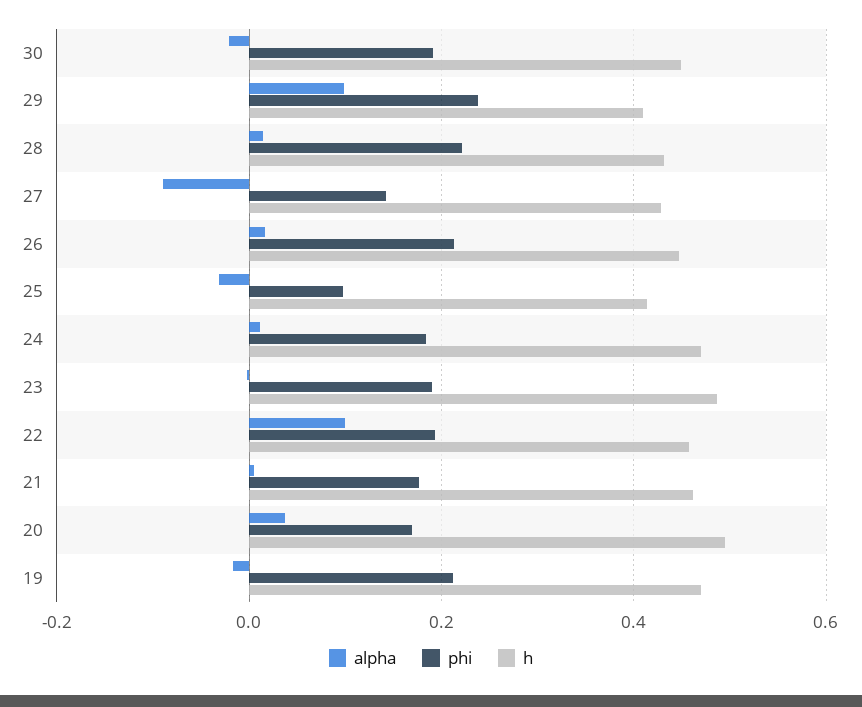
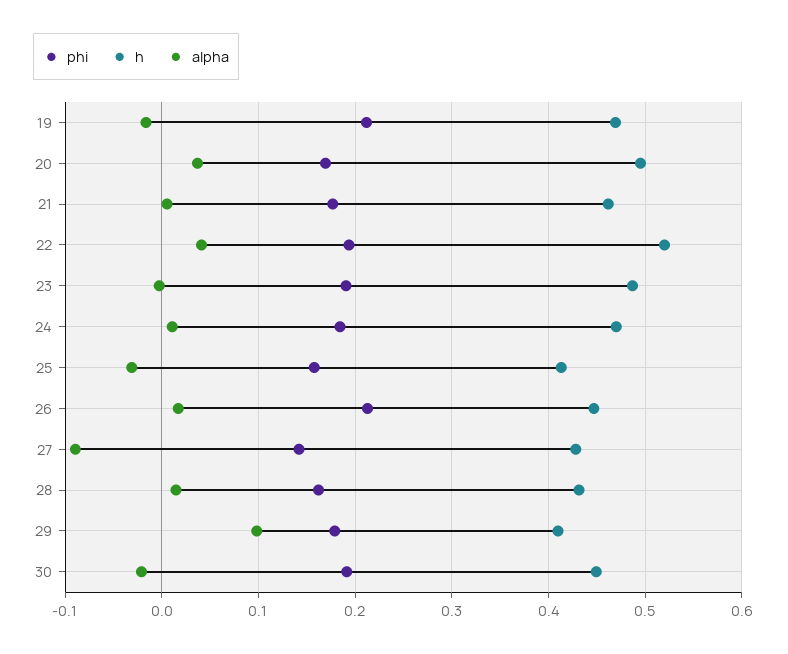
phi, 29: 0.24 -> 0.18
phi, 28: 0.22 -> 0.16
phi, 25: 0.1 -> 0.16
alpha, 22: 0.1 -> 0.04
h, 22: 0.46 -> 0.52

